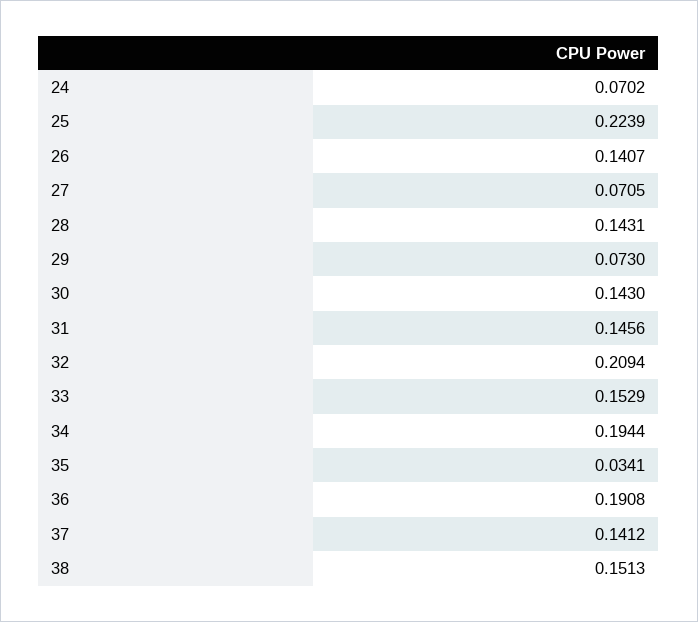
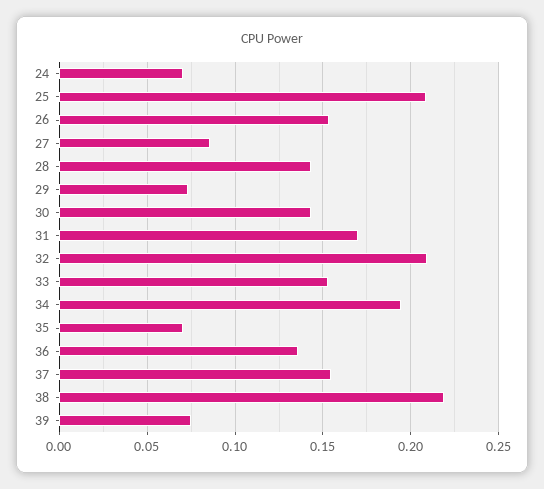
25: 0.2239 -> 0.21
26: 0.1407 -> 0.155
27: 0.0705 -> 0.085
31: 0.1456 -> 0.17
35: 0.0341 -> 0.07
36: 0.1908 -> 0.135
37: 0.1412 -> 0.155
38: 0.1513 -> 0.22
39: none -> 0.075

